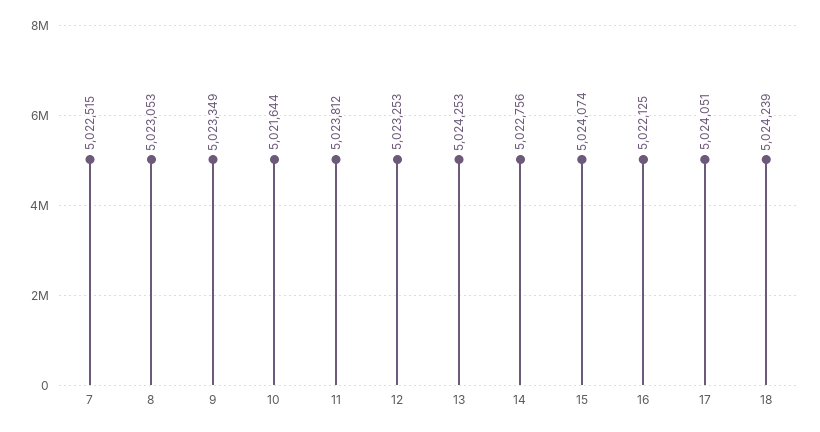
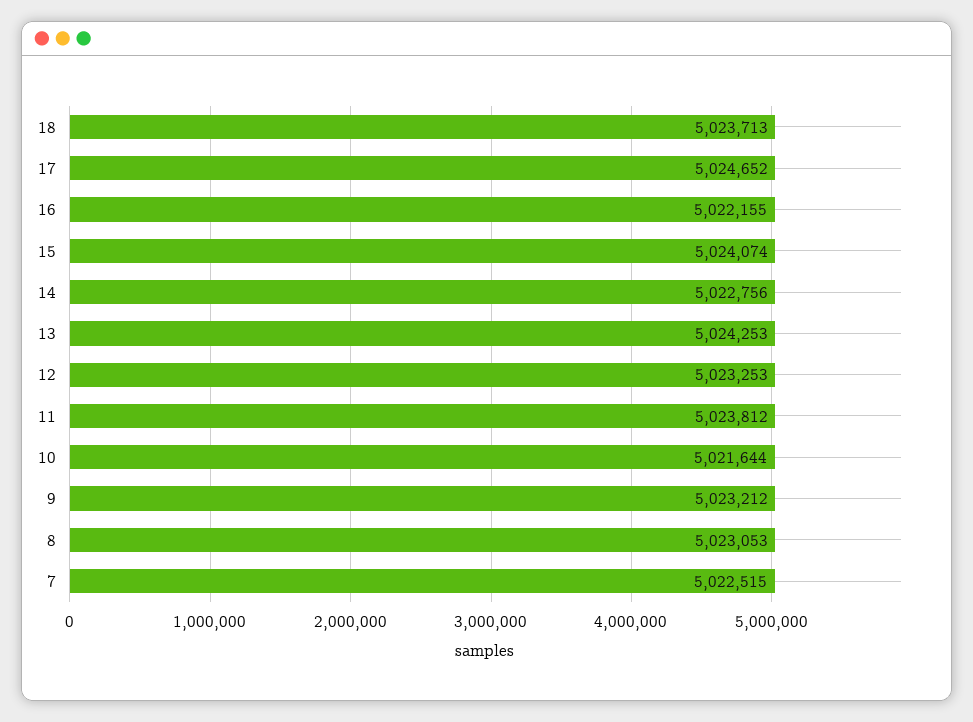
9: 5023349 -> 5023212
16: 5022125 -> 5022155
17: 5024051 -> 5024652
18: 5024239 -> 5023713

